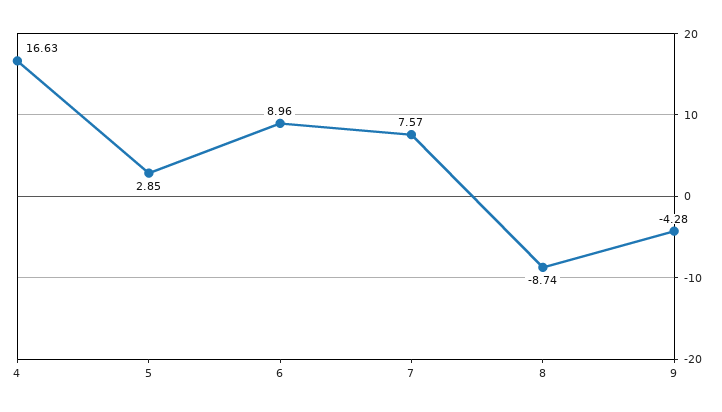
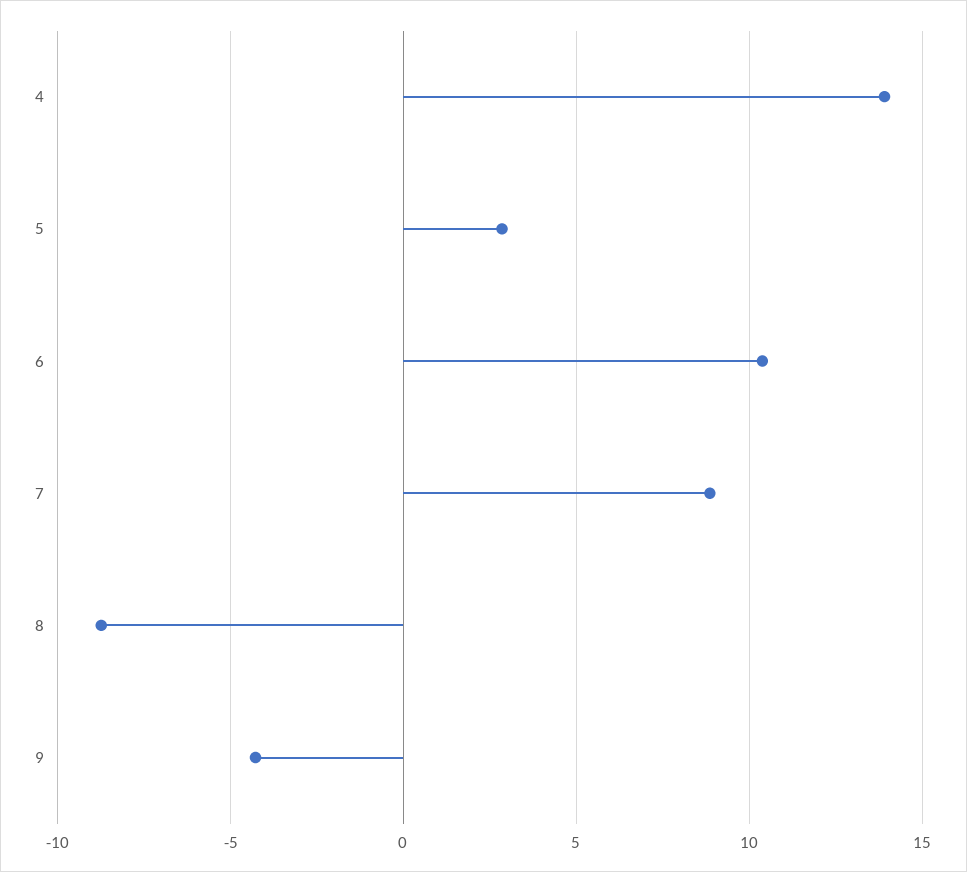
4: 16.63 -> 14
6: 8.96 -> 10.5
7: 7.57 -> 9

